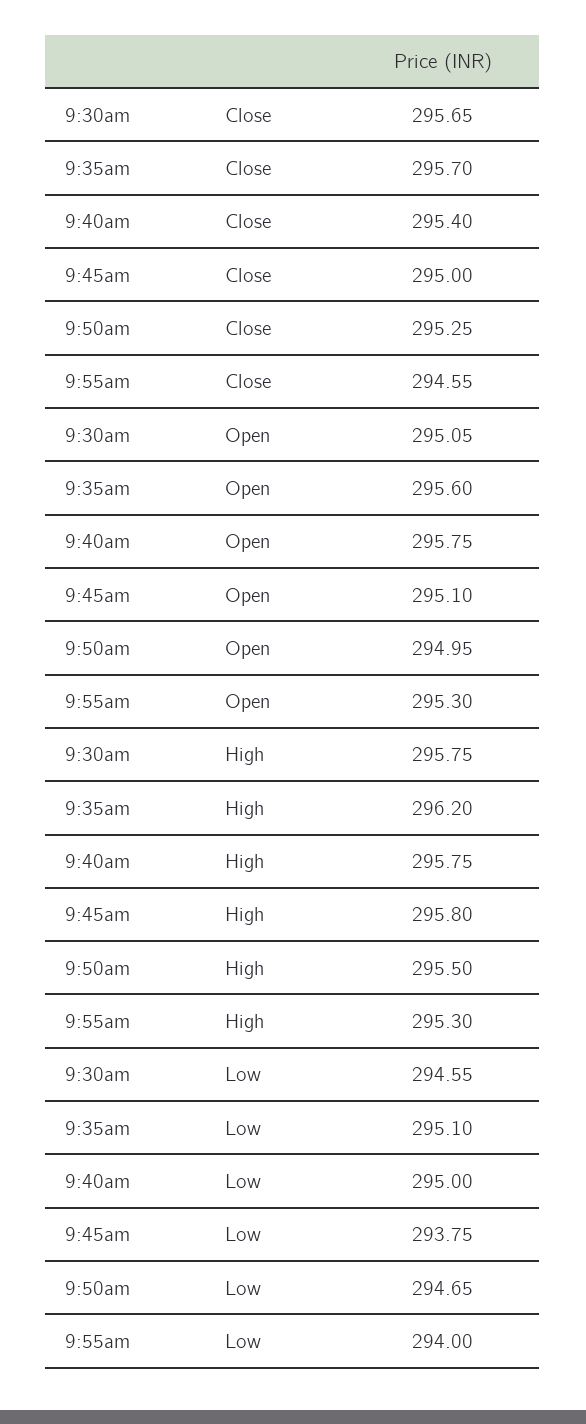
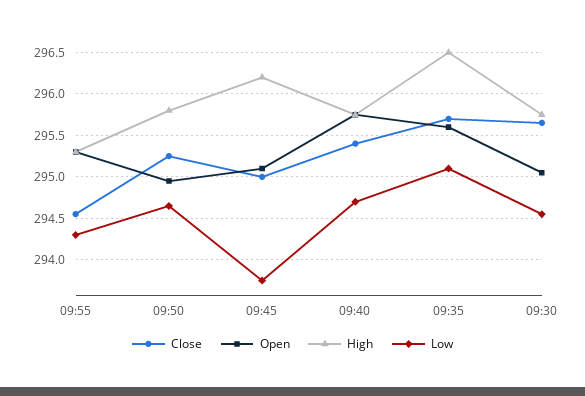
High, 9:35am: 296.2 -> 296.5
High, 9:45am: 295.8 -> 296.2
High, 9:50am: 295.5 -> 295.8
Low, 9:40am: 295 -> 294.7
Low, 9:55am: 294 -> 294.3

